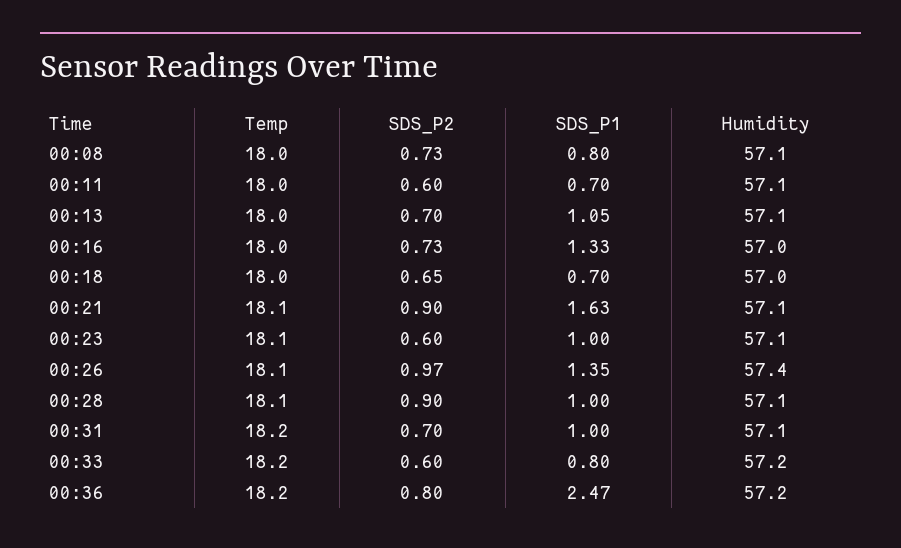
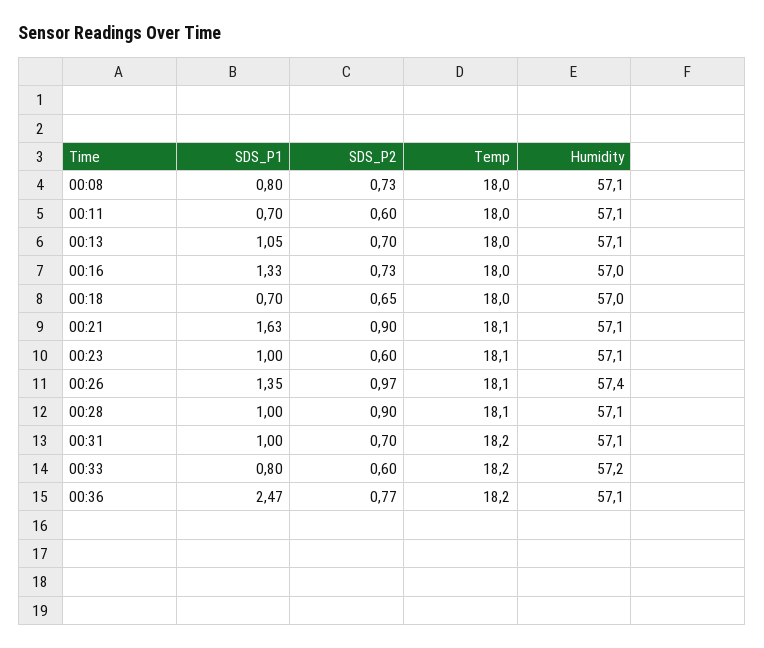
SDS_P2, 00:36: 0.8 -> 0.77
Humidity, 00:36: 57.2 -> 57.1

